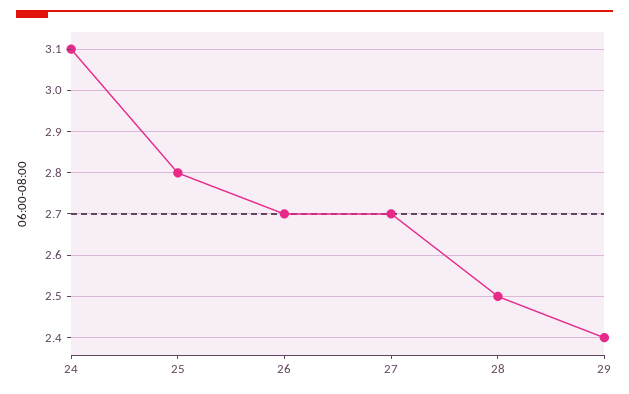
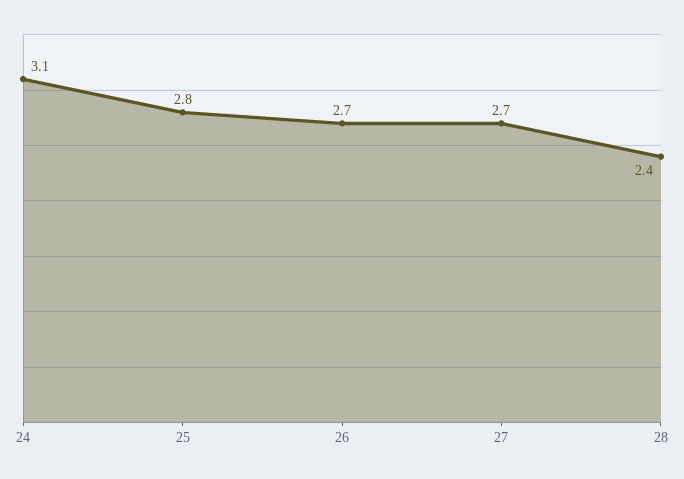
28: 2.5 -> 2.4
29: 2.4 -> none

